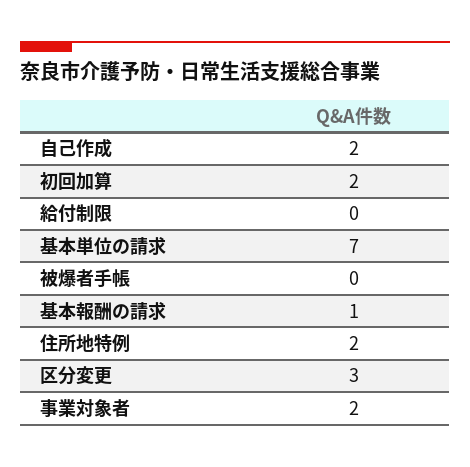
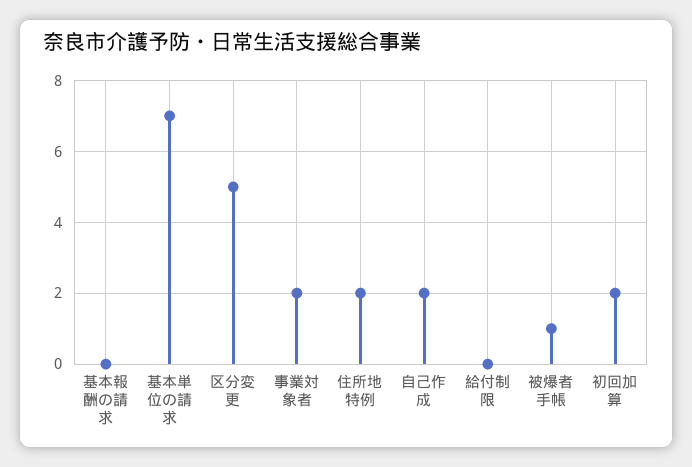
被爆者手帳: 0 -> 1
基本報酬の請求: 1 -> 0
区分変更: 3 -> 5

